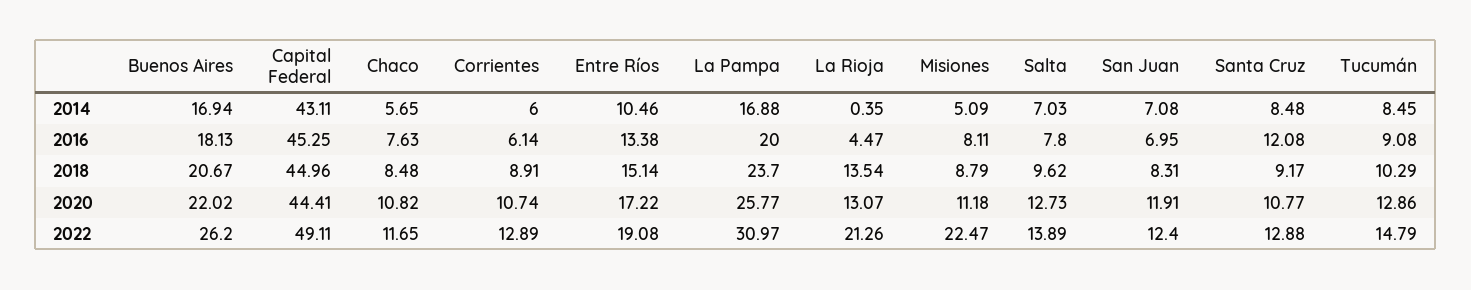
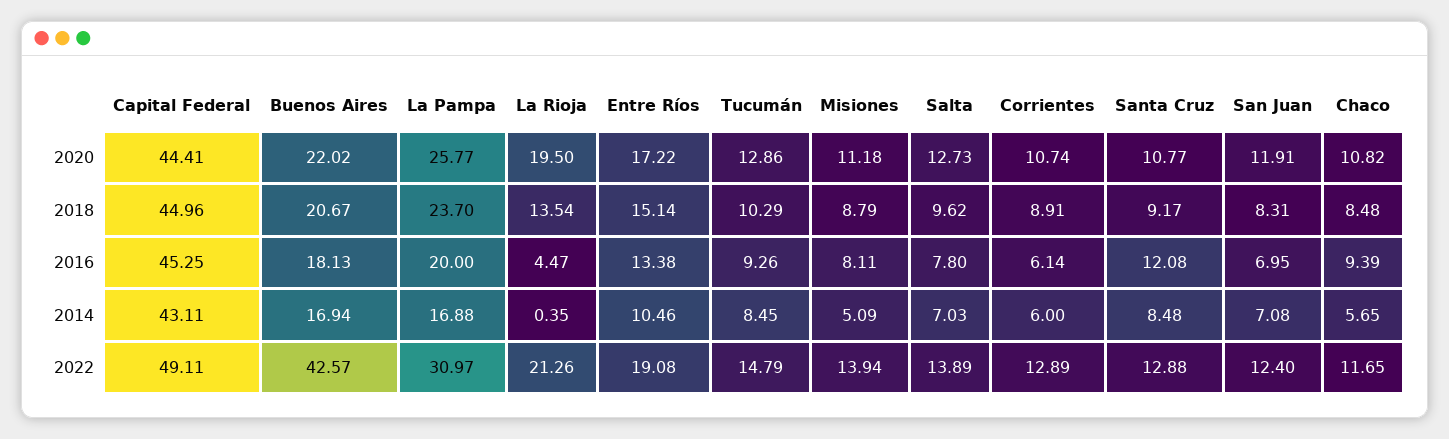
Chaco, 2016: 7.63 -> 9.39
Tucumán, 2016: 9.08 -> 9.26
La Rioja, 2020: 13.07 -> 19.5
Buenos Aires, 2022: 26.2 -> 42.57
Misiones, 2022: 22.47 -> 13.94

